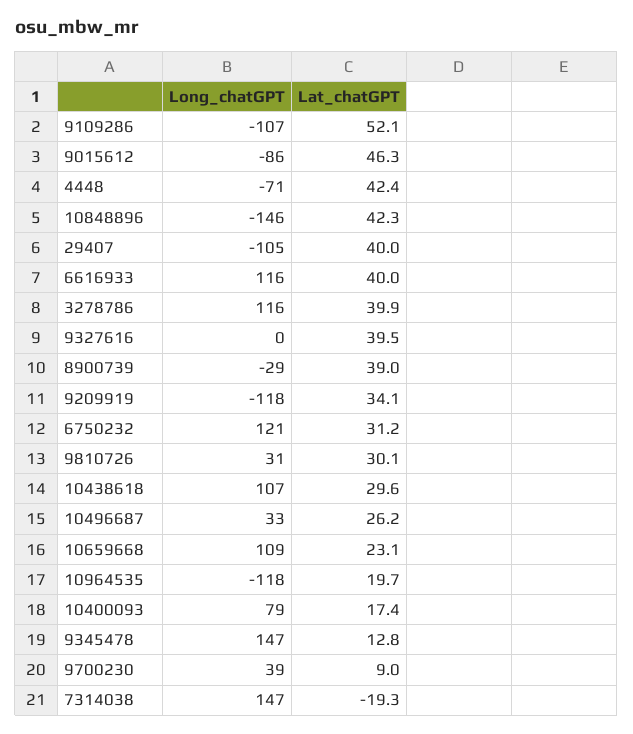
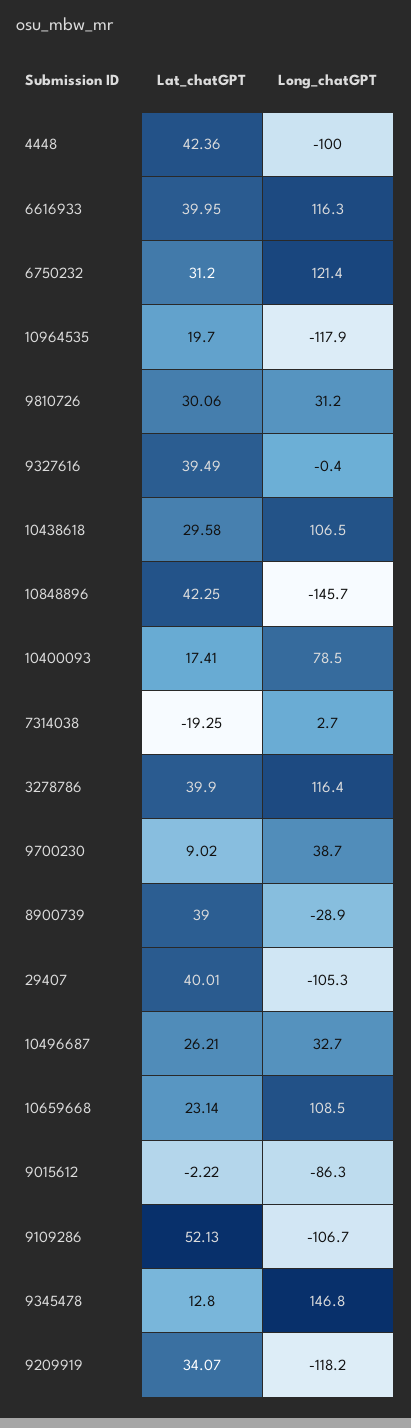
Lat_chatGPT, 9015612: 46.3 -> -2.22
Long_chatGPT, 4448: -71 -> -100
Long_chatGPT, 7314038: 147 -> 2.7

